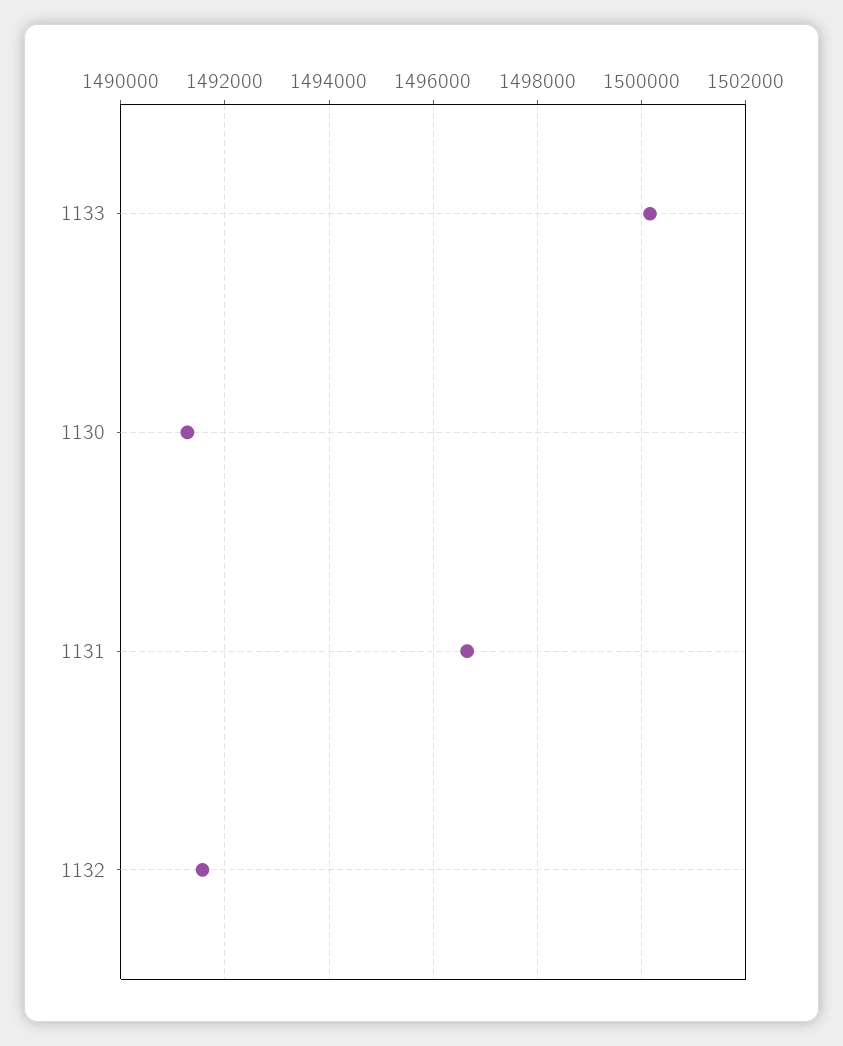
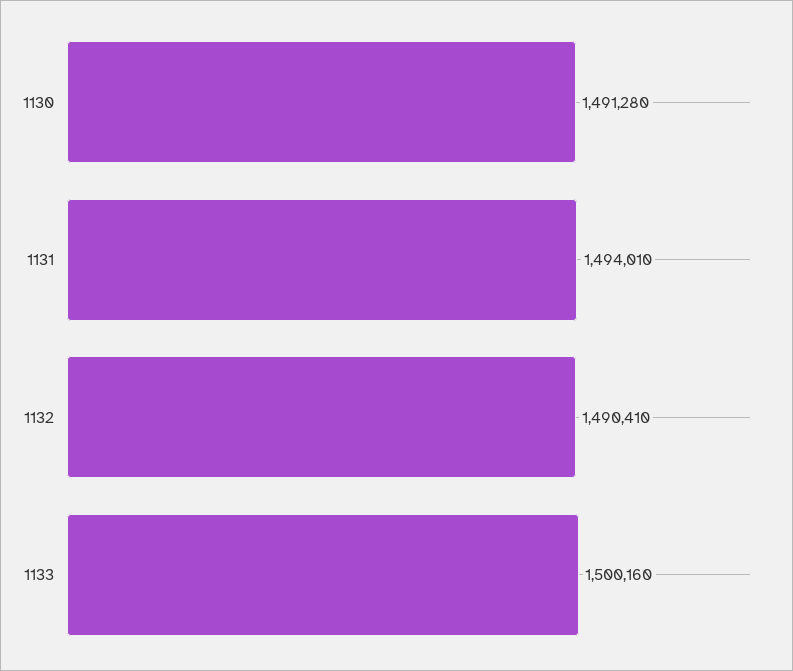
1131: 1496600 -> 1494010
1132: 1491600 -> 1490410

